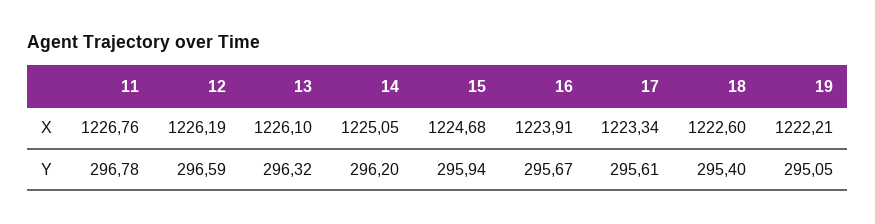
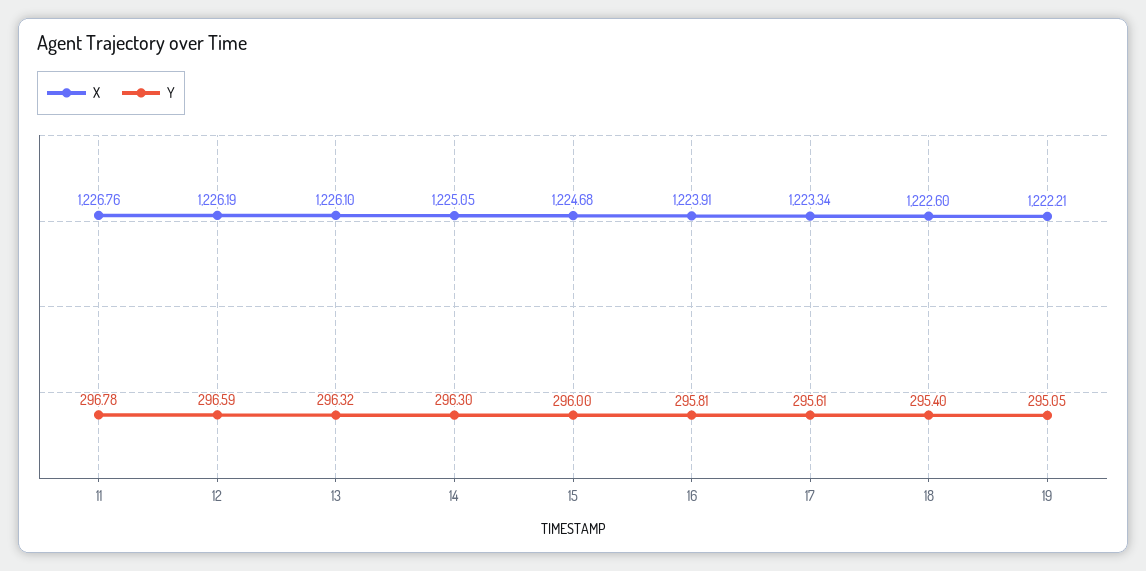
Y, 14: 296.2 -> 296.3
Y, 15: 295.94 -> 296
Y, 16: 295.67 -> 295.81

